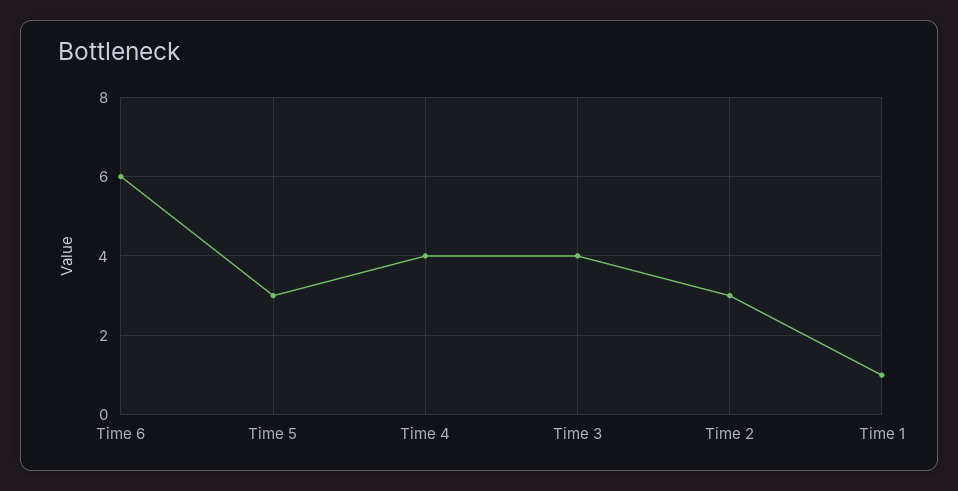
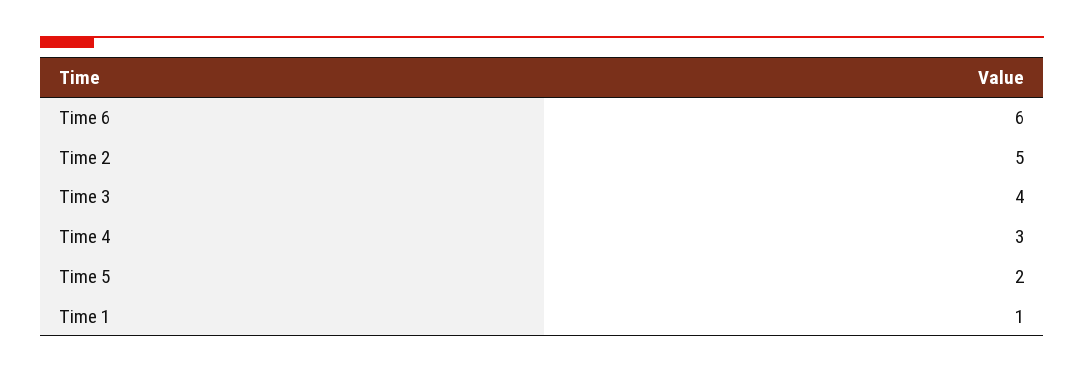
Time 5: 3 -> 2
Time 4: 4 -> 3
Time 2: 3 -> 5

